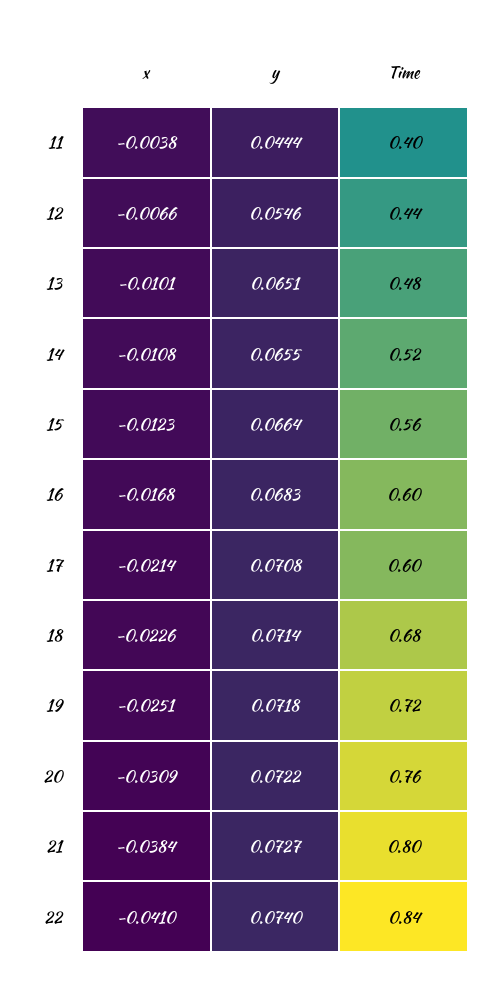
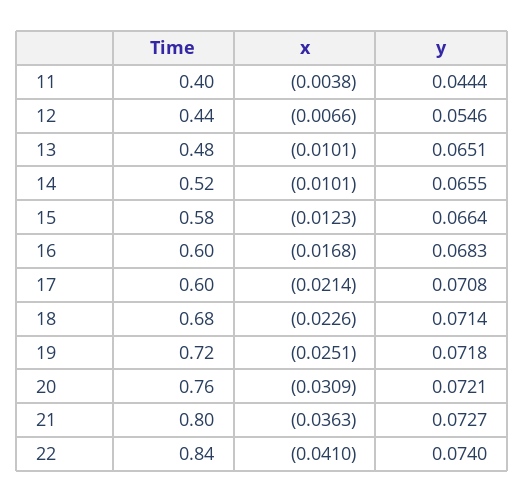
x, 14: -0.0108 -> -0.0101
Time, 15: 0.56 -> 0.58
y, 20: 0.0722 -> 0.0721
x, 21: -0.0384 -> -0.0363

